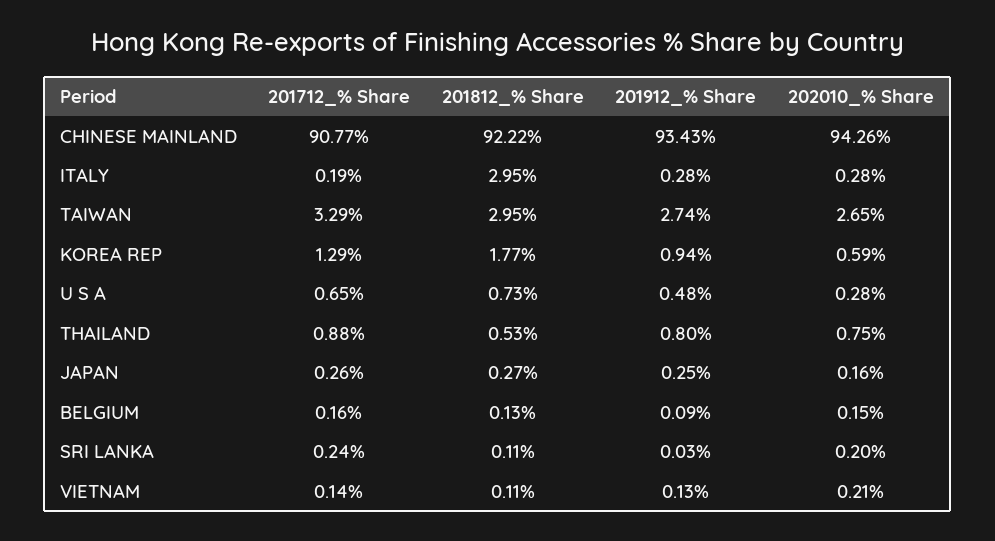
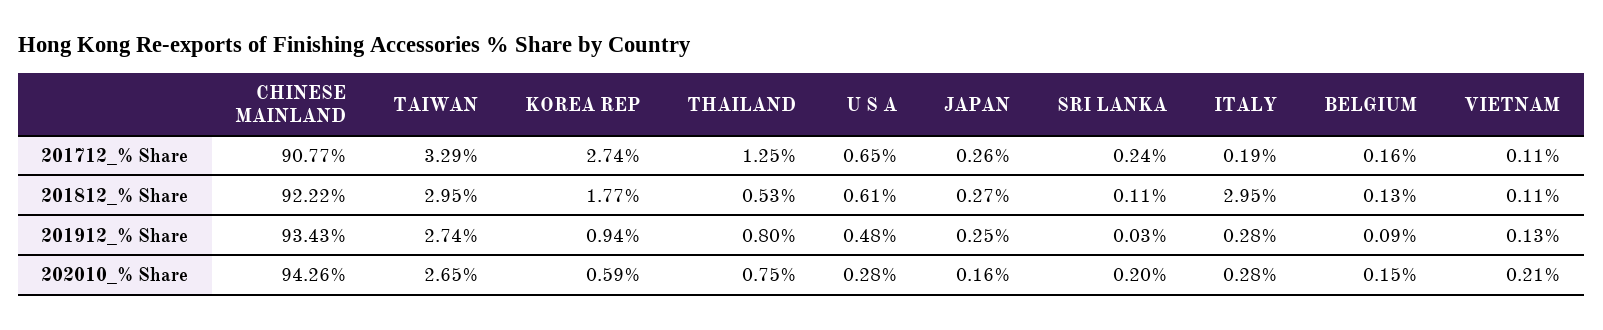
201712_% Share, KOREA REP: 1.29 -> 2.74
201812_% Share, U S A: 0.73 -> 0.61
201712_% Share, THAILAND: 0.88 -> 1.25
201712_% Share, VIETNAM: 0.14 -> 0.11

